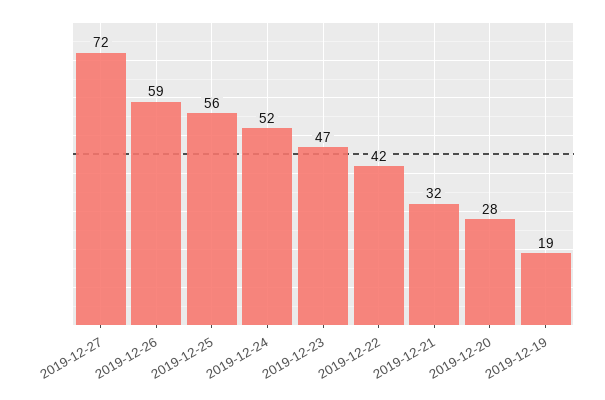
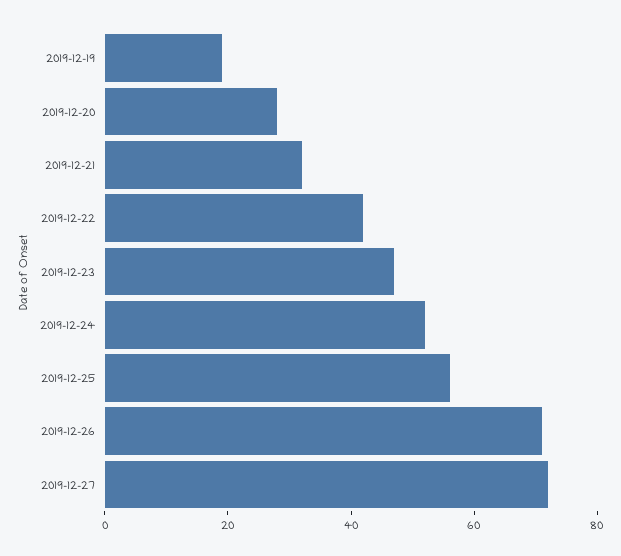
2019-12-26: 59 -> 70

